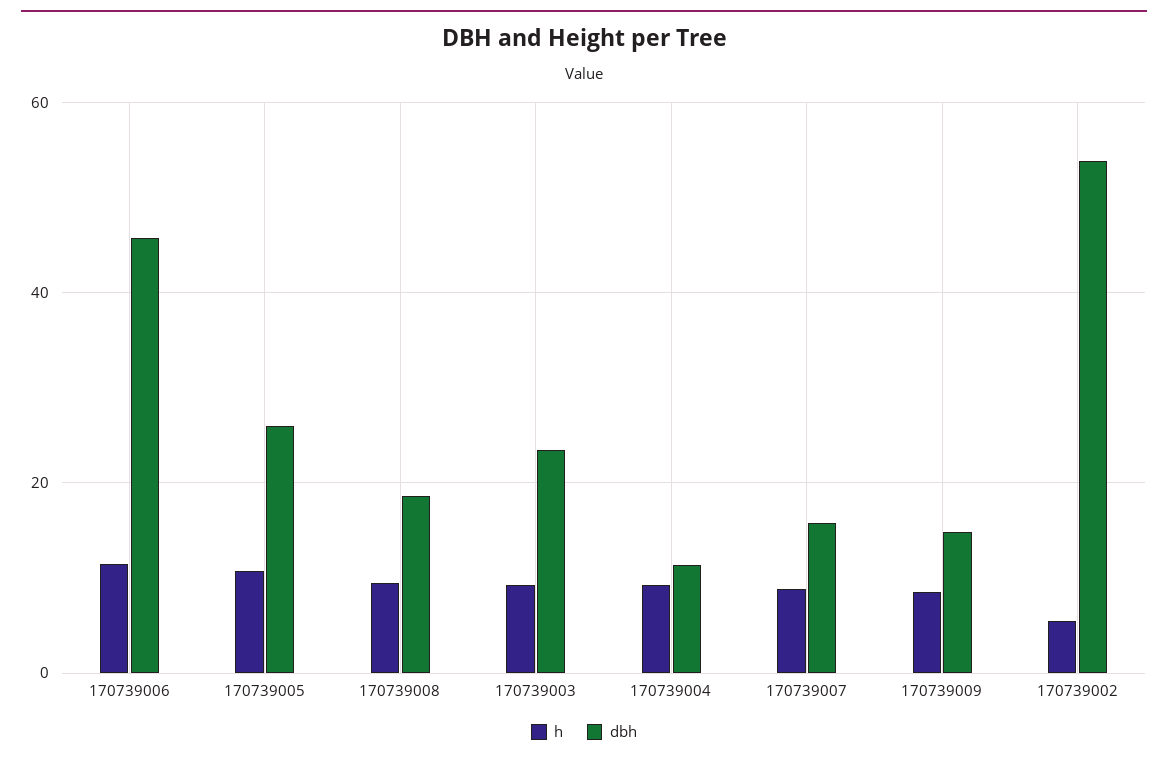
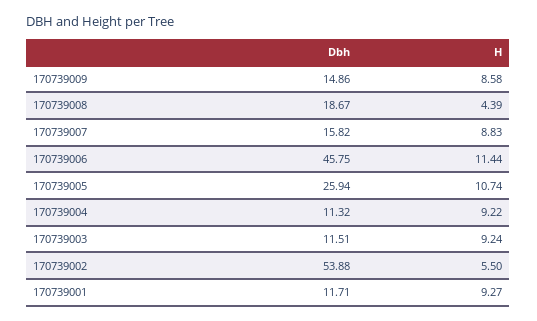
h, 170739008: 10 -> 4.39
dbh, 170739003: 24 -> 11.51
dbh, 170739001: none -> 11.71
h, 170739001: none -> 9.27

